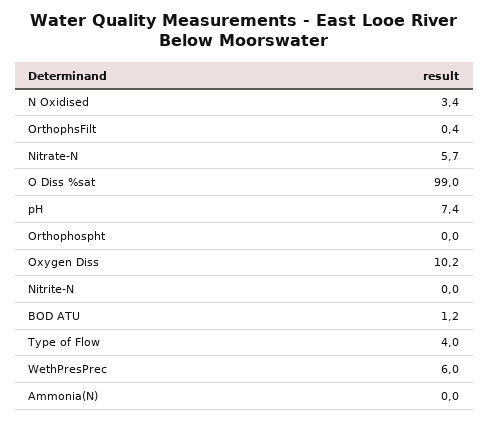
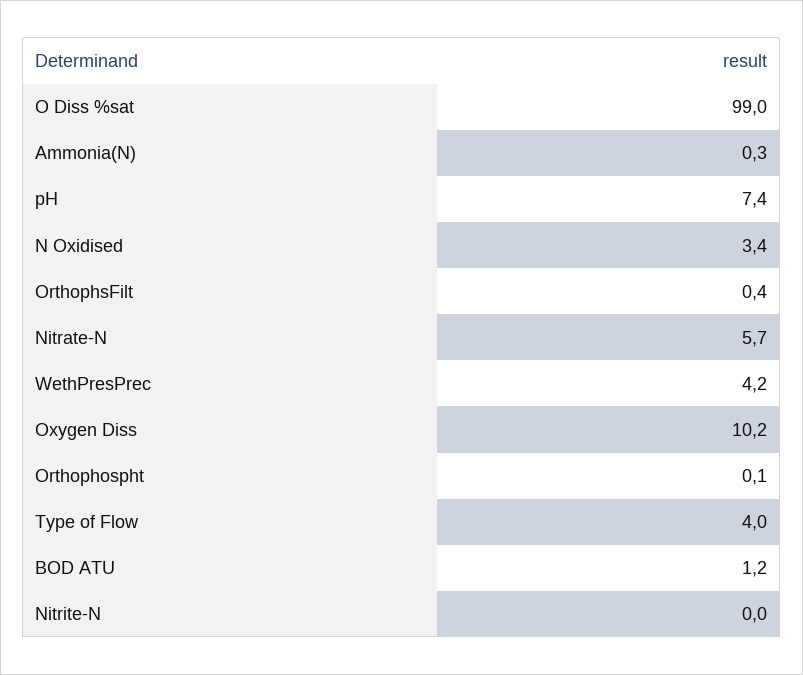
Orthophospht: 0 -> 0.1
WethPresPrec: 6 -> 4.2
Ammonia(N): 0 -> 0.3

